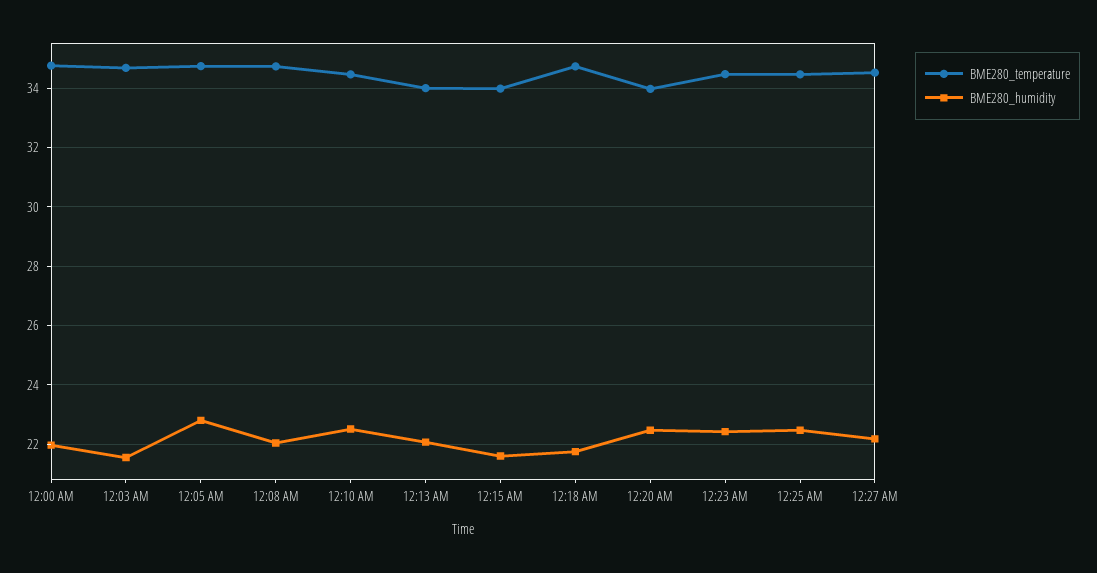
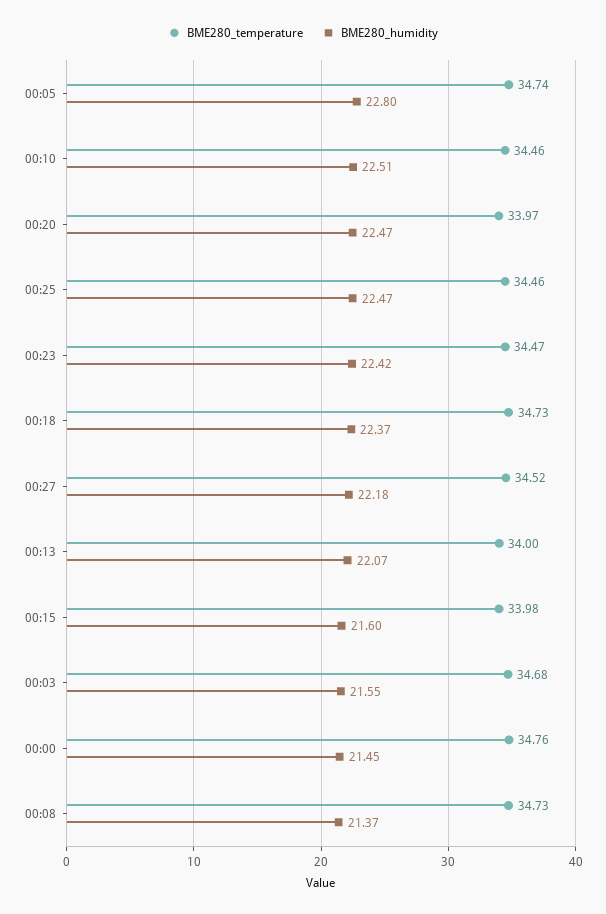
BME280_humidity, 12:00 AM: 22 -> 21.45
BME280_humidity, 12:08 AM: 22 -> 21.37
BME280_humidity, 12:18 AM: 21.75 -> 22.37

